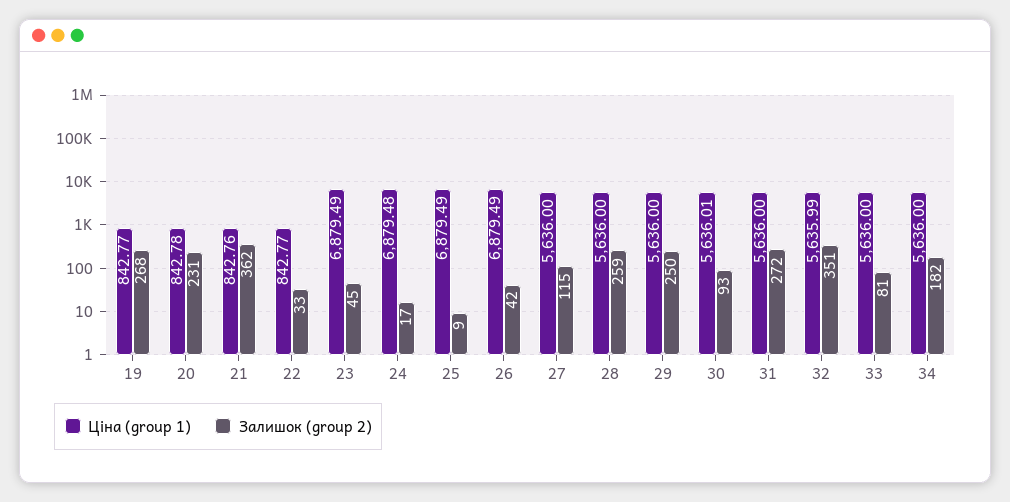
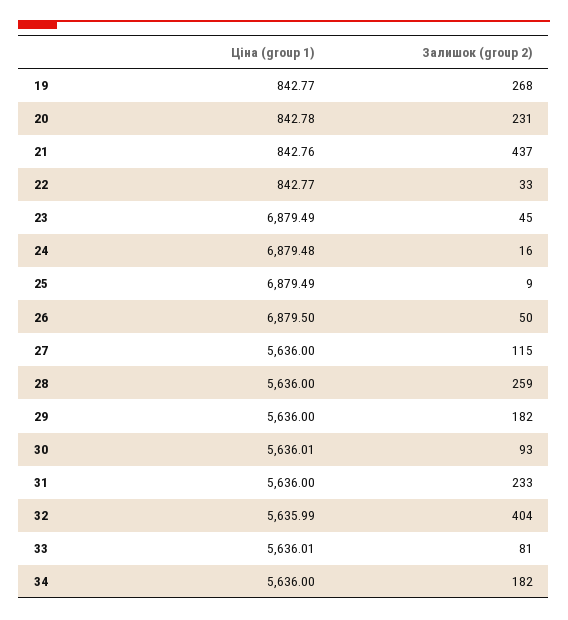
Залишок (group 2), 21: 362 -> 437
Залишок (group 2), 24: 17 -> 16
Ціна (group 1), 26: 6879.49 -> 6879.5
Залишок (group 2), 26: 42 -> 50
Залишок (group 2), 29: 250 -> 182
Залишок (group 2), 31: 272 -> 233
Залишок (group 2), 32: 351 -> 404
Ціна (group 1), 33: 5636 -> 5636.01

